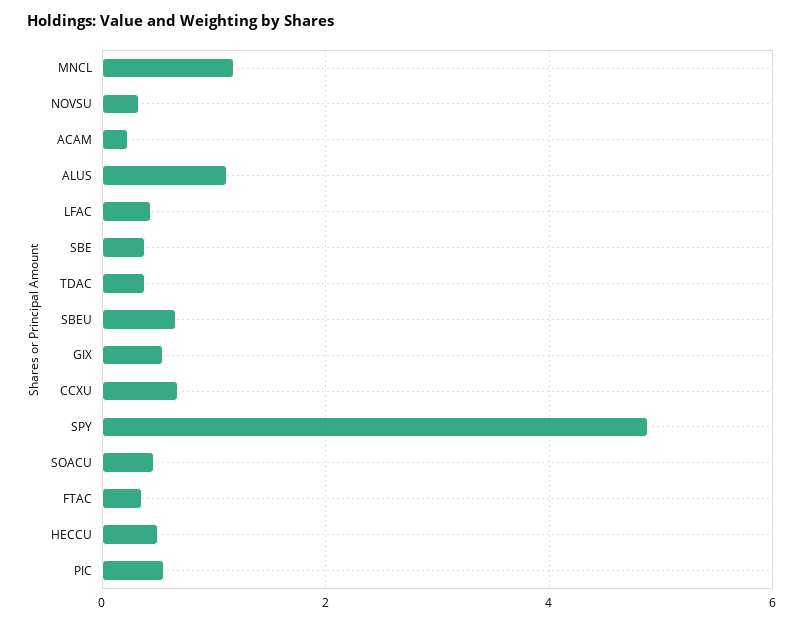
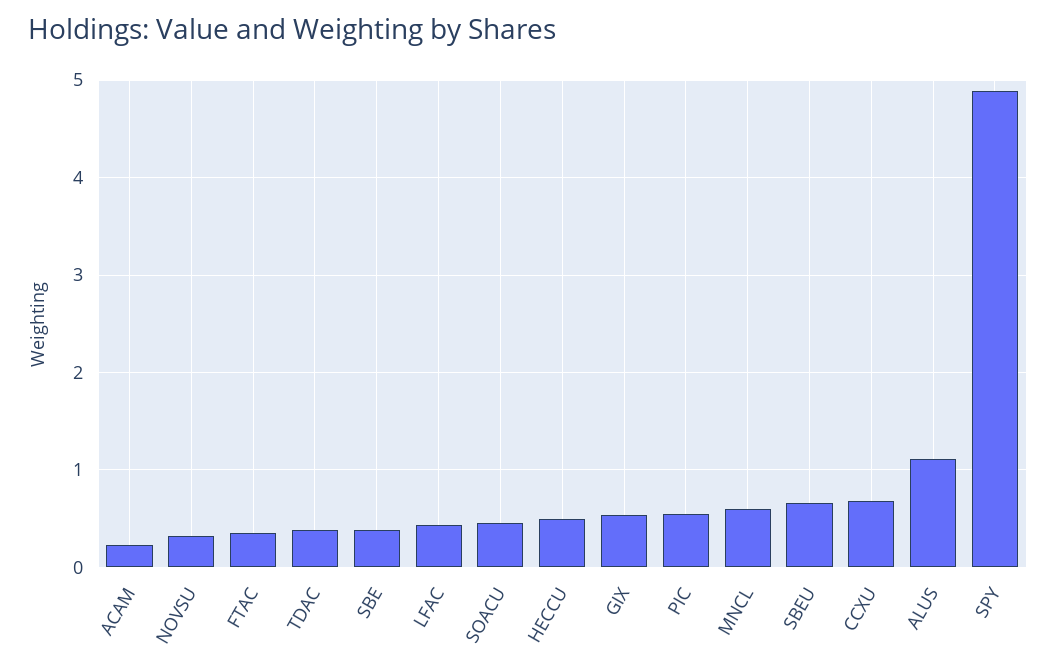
MNCL: 1.2 -> 0.6

